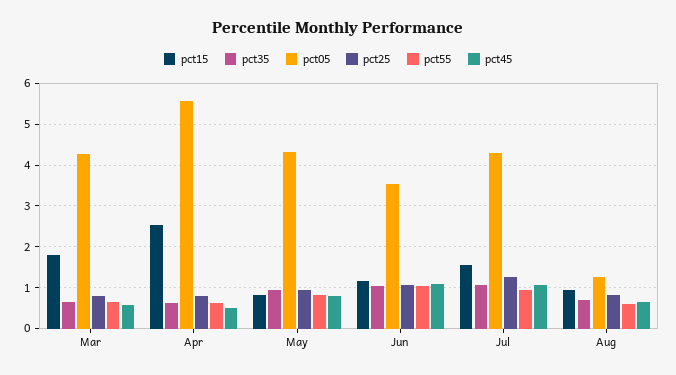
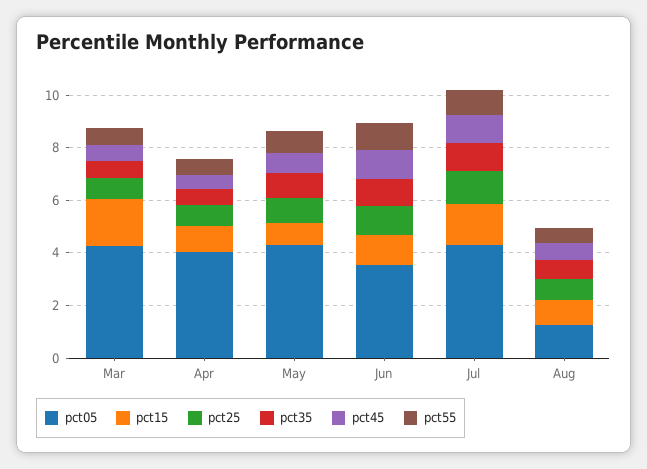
pct15, Apr: 2.6 -> 1
pct05, Apr: 5.6 -> 4

